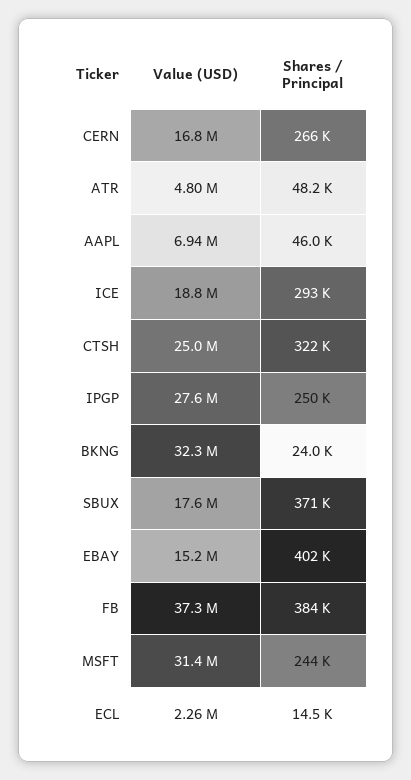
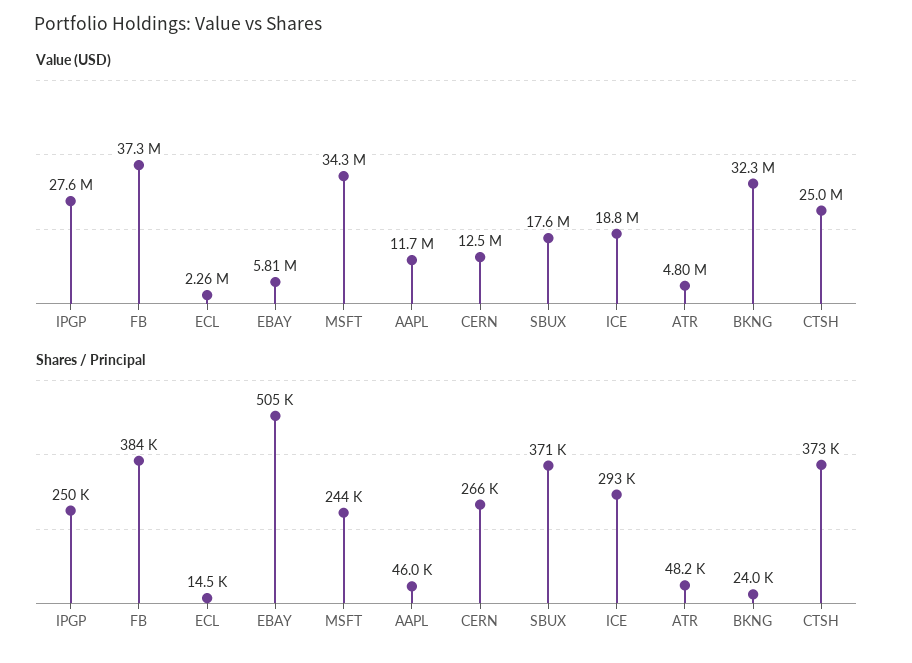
Value (USD), CERN: 16800000 -> 12500000
Value (USD), AAPL: 6940000 -> 11700000
Shares / Principal, CTSH: 322000 -> 373000
Value (USD), EBAY: 15200000 -> 5810000
Shares / Principal, EBAY: 402000 -> 505000
Value (USD), MSFT: 31400000 -> 34300000

